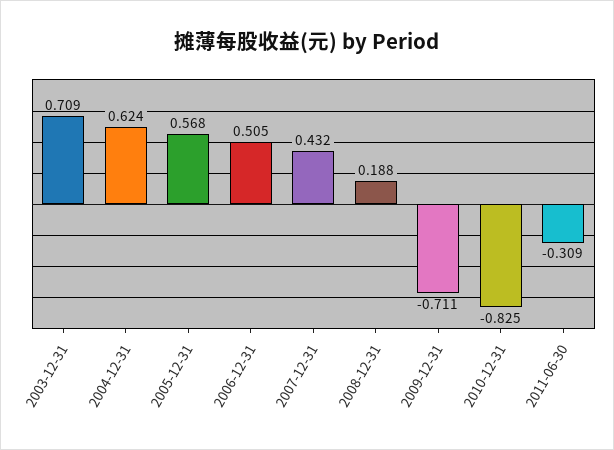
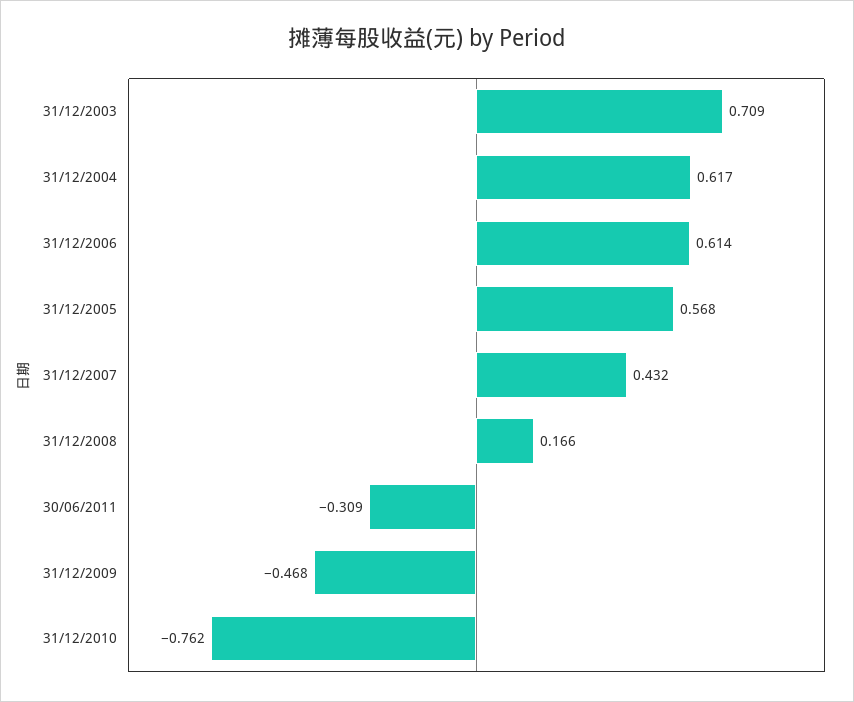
2004-12-31: 0.624 -> 0.617
2006-12-31: 0.505 -> 0.614
2008-12-31: 0.188 -> 0.166
2009-12-31: -0.711 -> -0.468
2010-12-31: -0.825 -> -0.762

